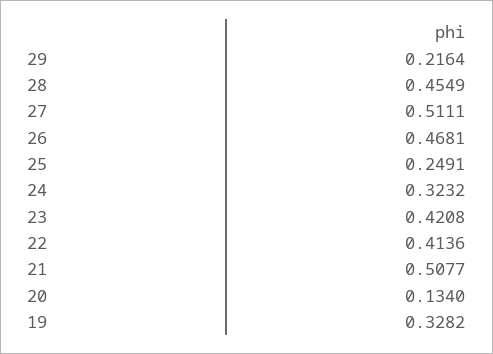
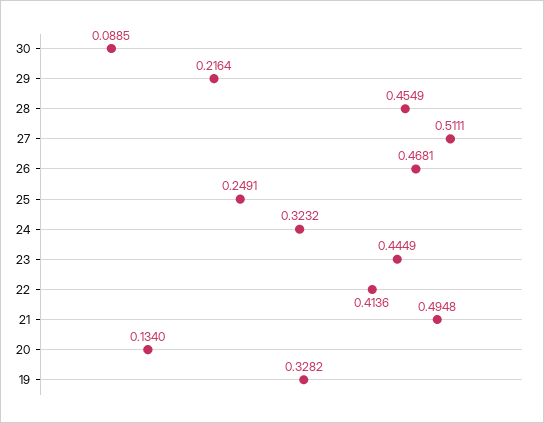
23: 0.4208 -> 0.4449
21: 0.5077 -> 0.4948
30: none -> 0.0885

